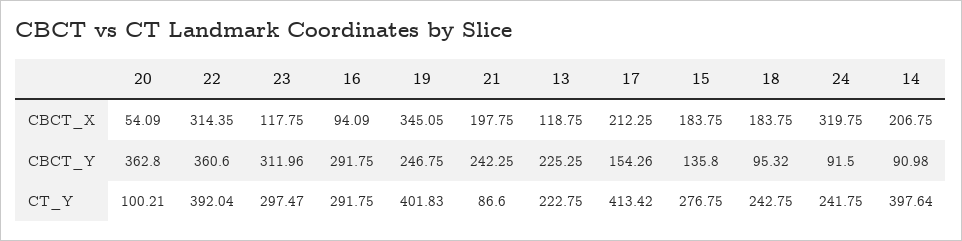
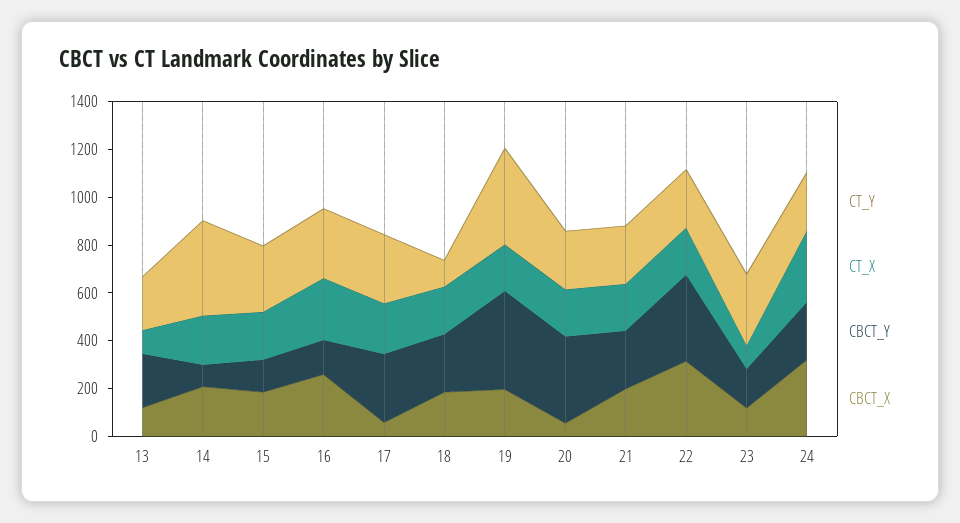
CBCT_X, 16: 94.09 -> 250
CBCT_X, 19: 345.05 -> 200
CBCT_X, 17: 212.25 -> 50
CBCT_Y, 23: 311.96 -> 150
CBCT_Y, 16: 291.75 -> 150
CBCT_Y, 19: 246.75 -> 400
CBCT_Y, 17: 154.26 -> 300
CBCT_Y, 18: 95.32 -> 250
CBCT_Y, 24: 91.5 -> 250
CT_Y, 20: 100.21 -> 250
CT_Y, 22: 392.04 -> 250
CT_Y, 21: 86.6 -> 250
CT_Y, 17: 413.42 -> 300
CT_Y, 18: 242.75 -> 100
CT_X, 13: none -> 100
CT_X, 14: none -> 200
CT_X, 15: none -> 200
CT_X, 16: none -> 250
CT_X, 17: none -> 200
CT_X, 18: none -> 200
CT_X, 19: none -> 200
CT_X, 20: none -> 200
CT_X, 21: none -> 200
CT_X, 22: none -> 200
CT_X, 23: none -> 100
CT_X, 24: none -> 300

